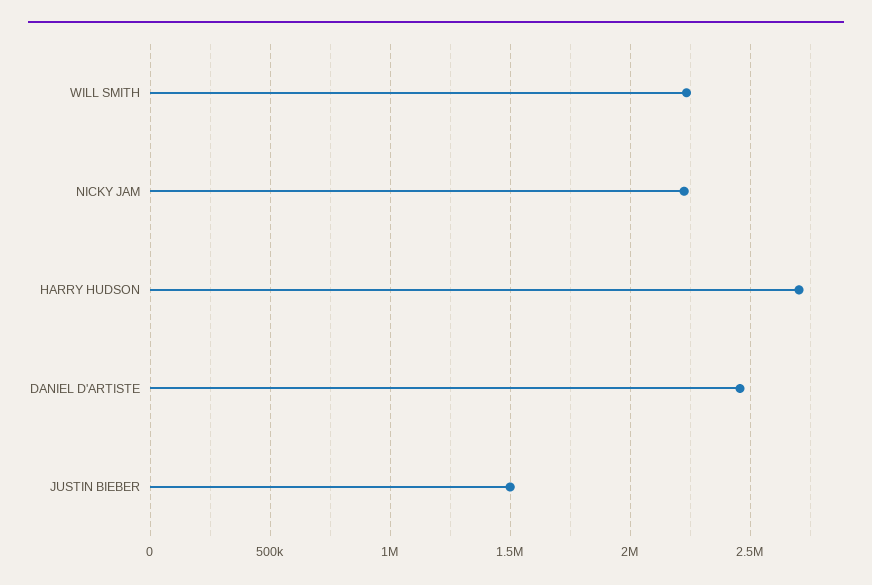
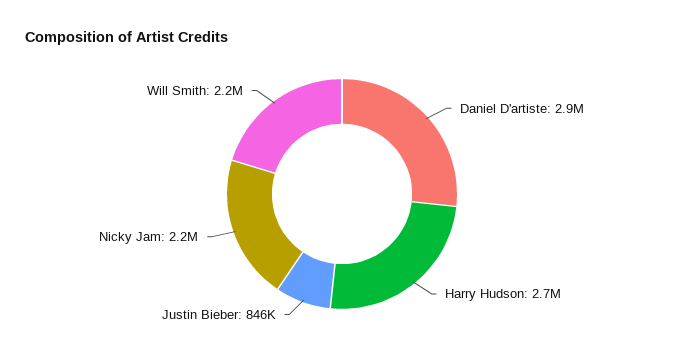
DANIEL D'ARTISTE: 2450000 -> 2900000
JUSTIN BIEBER: 1500000 -> 846000

